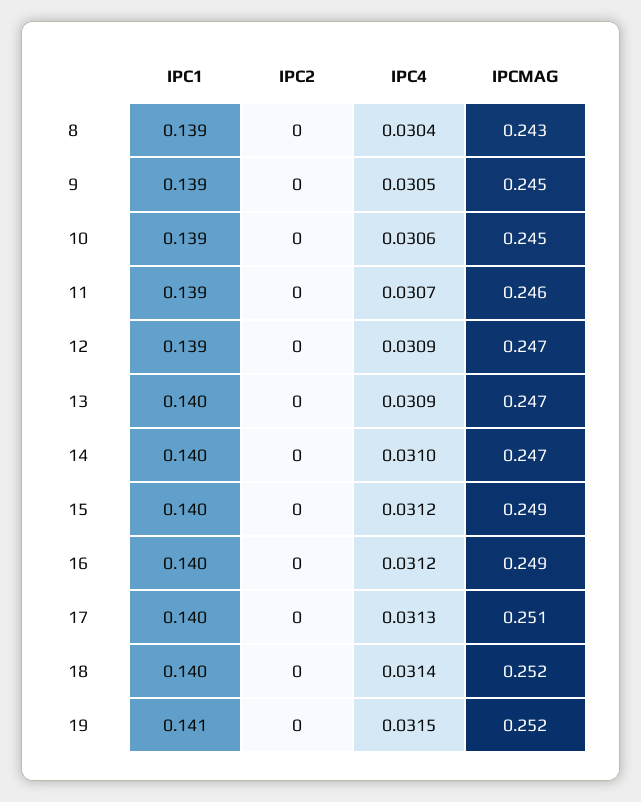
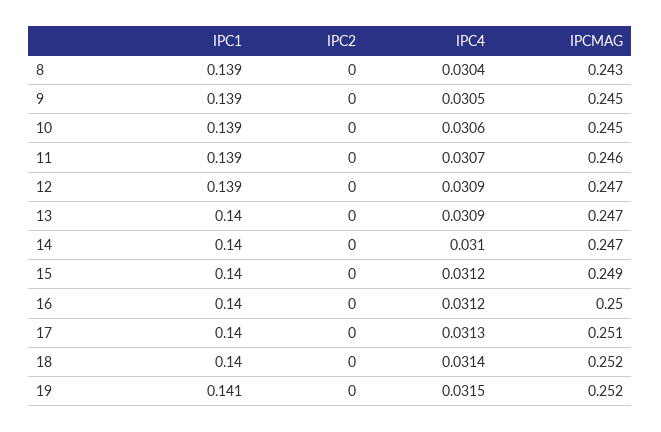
IPCMAG, 16: 0.249 -> 0.25

